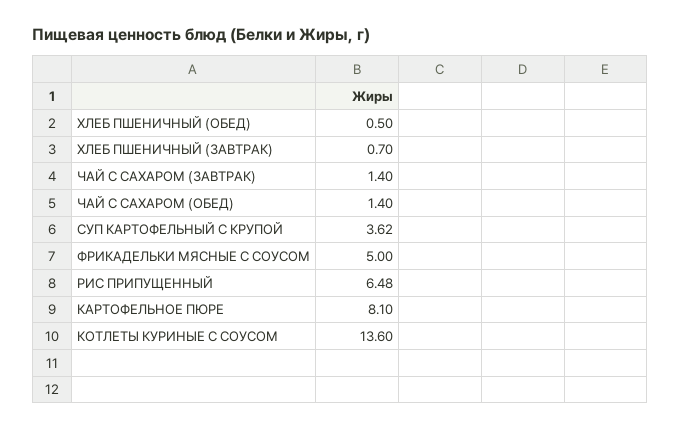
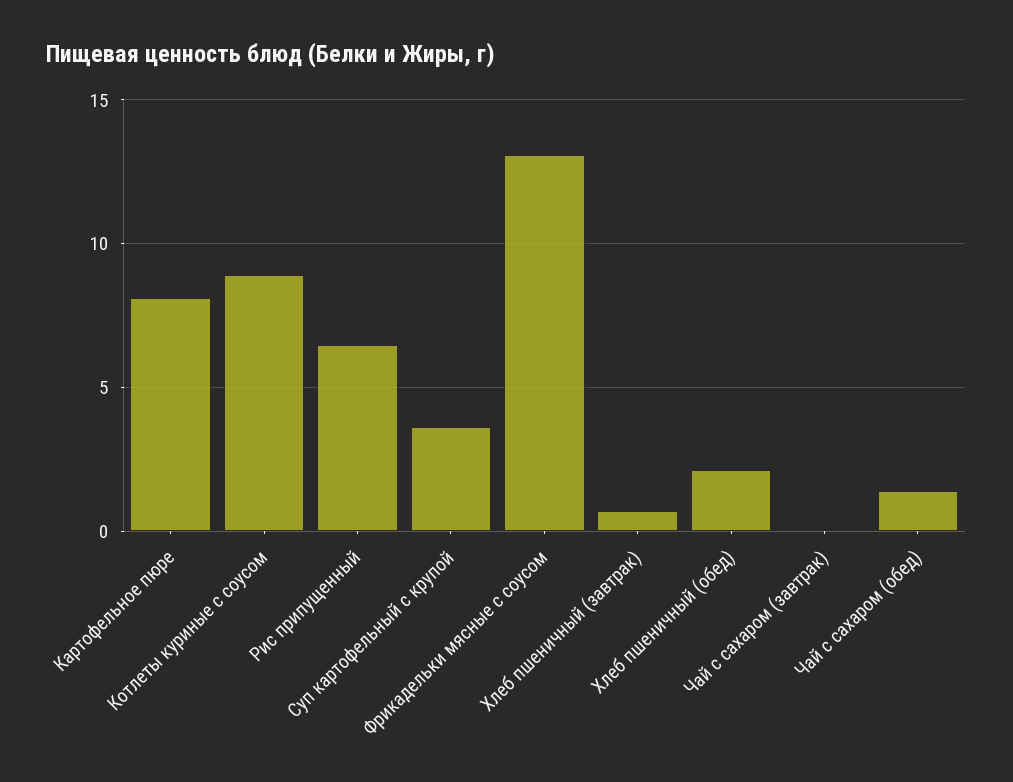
ХЛЕБ ПШЕНИЧНЫЙ (ОБЕД): 0.5 -> 2
ЧАЙ С САХАРОМ (ЗАВТРАК): 1.4 -> 0
ФРИКАДЕЛЬКИ МЯСНЫЕ С СОУСОМ: 5 -> 13
КОТЛЕТЫ КУРИНЫЕ С СОУСОМ: 13.6 -> 9

